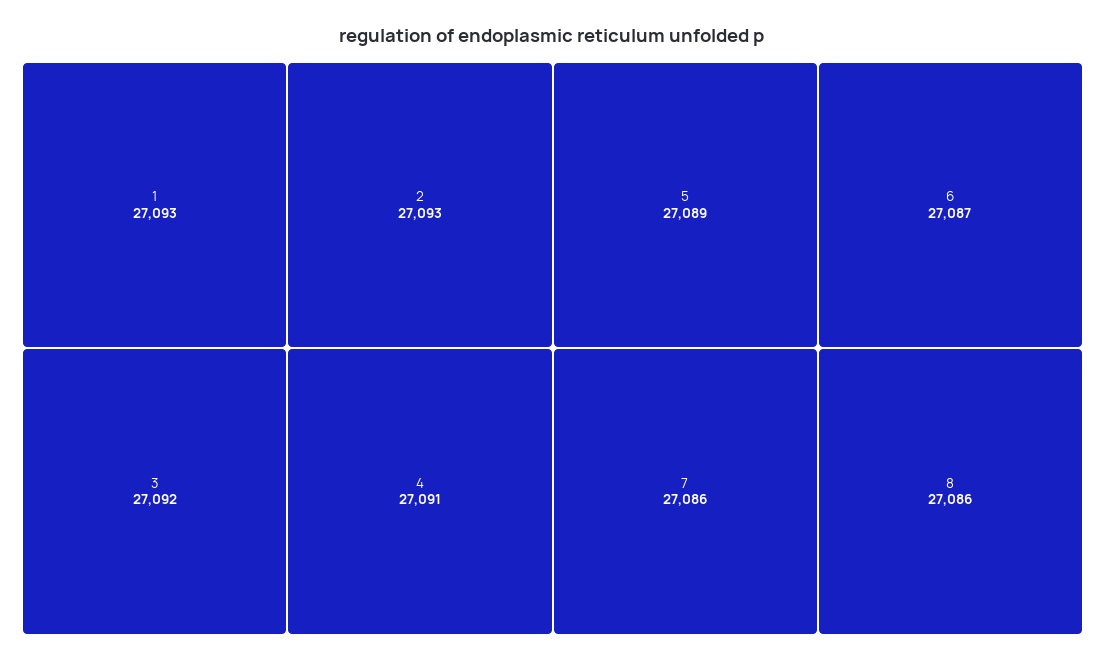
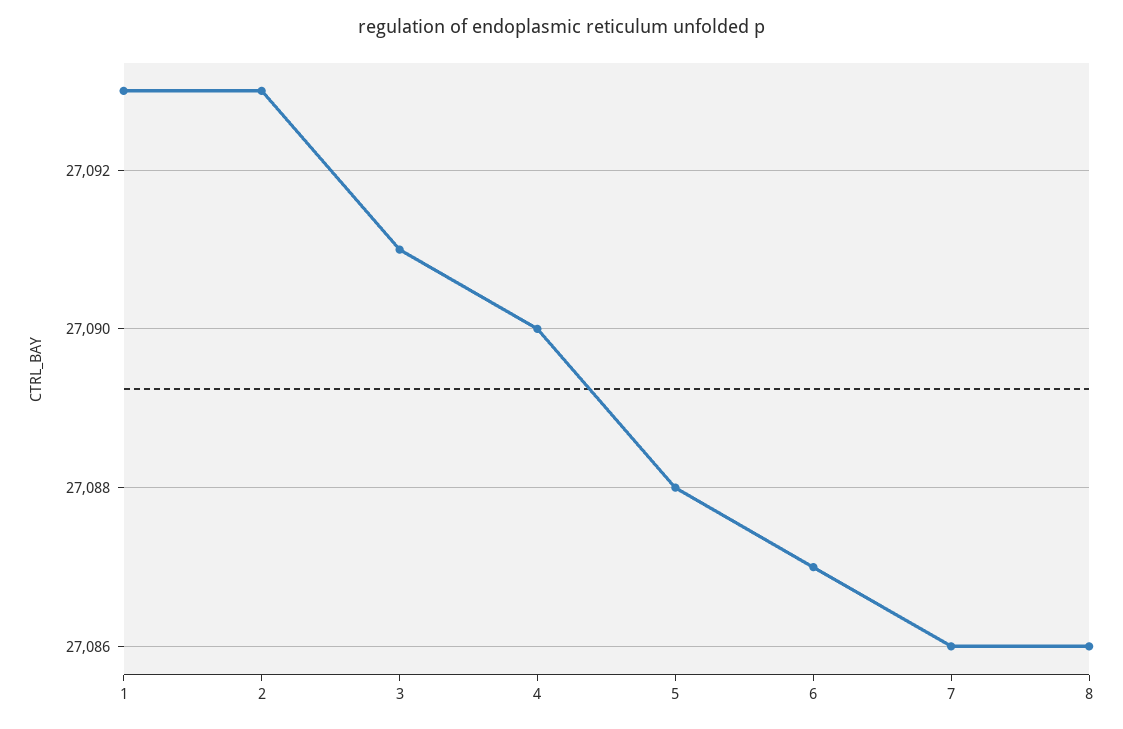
3: 27092 -> 27091
4: 27091 -> 27090
5: 27089 -> 27088

